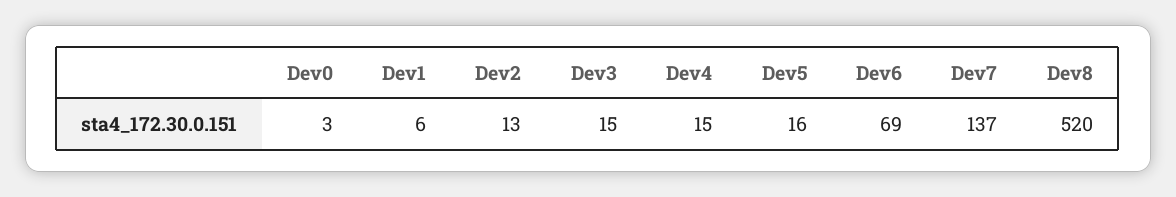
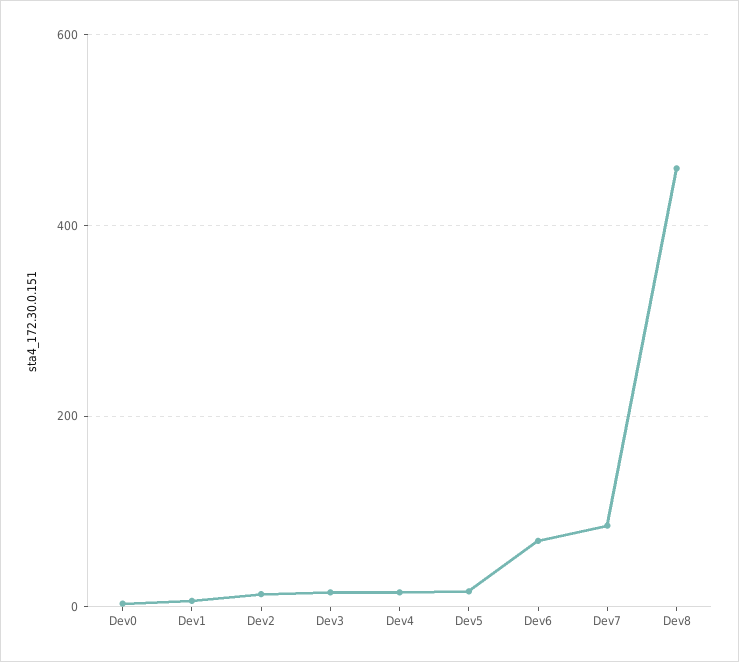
Dev7: 137 -> 80
Dev8: 520 -> 460

